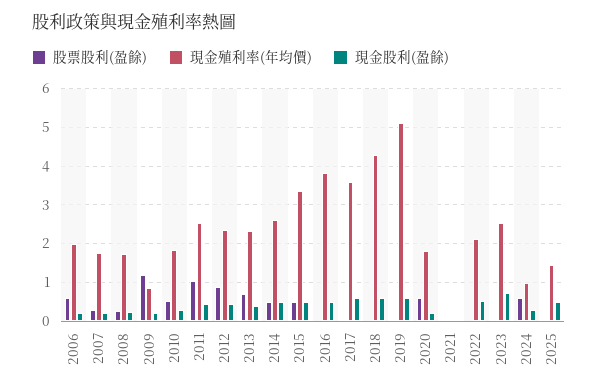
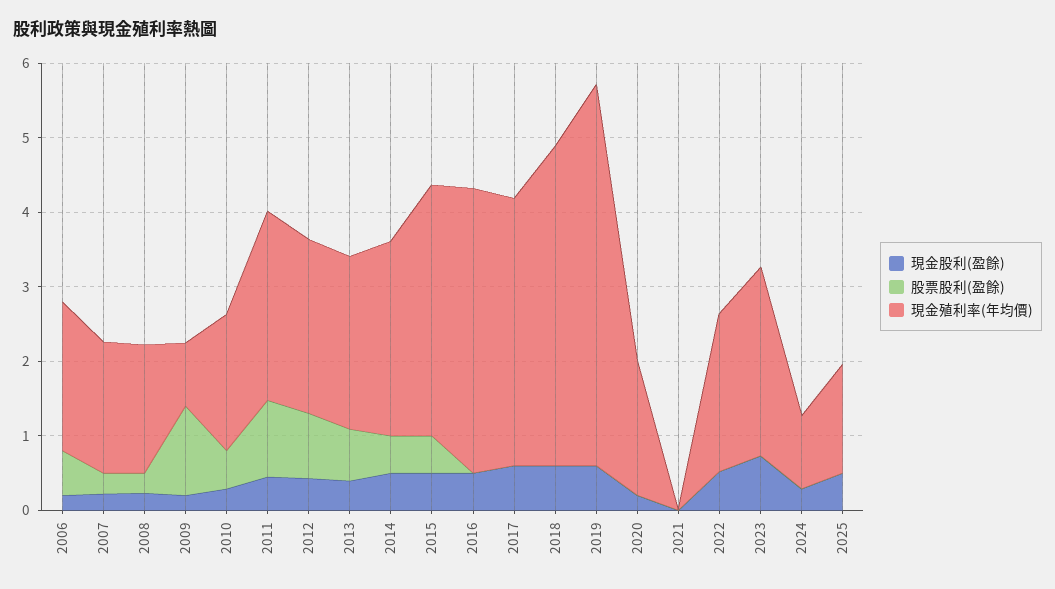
股票股利(盈餘), 2020: 0.6 -> 0
股票股利(盈餘), 2024: 0.6 -> 0

